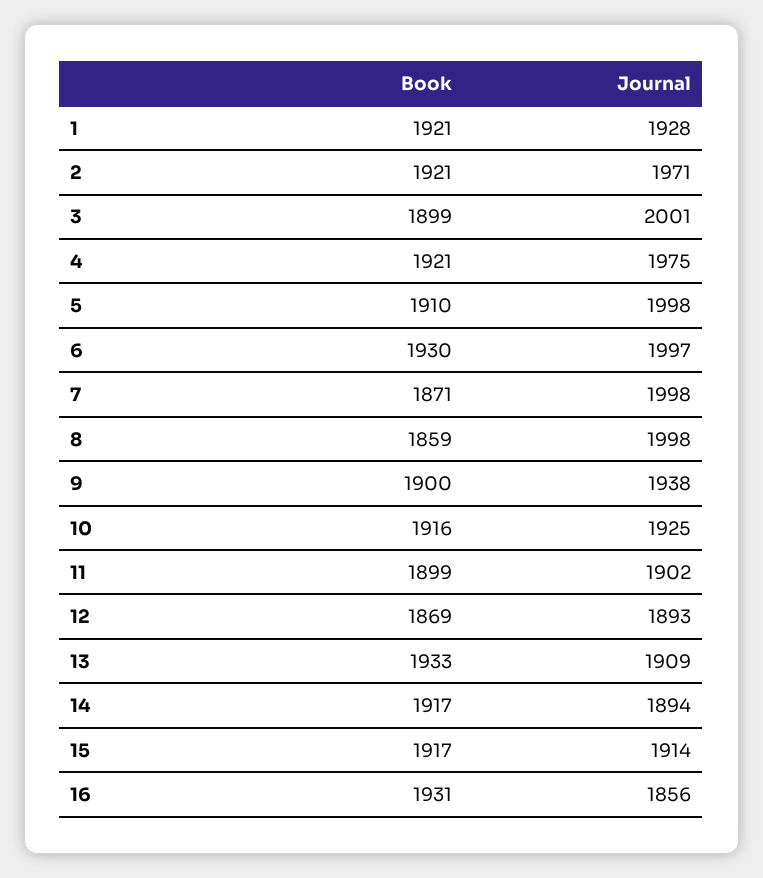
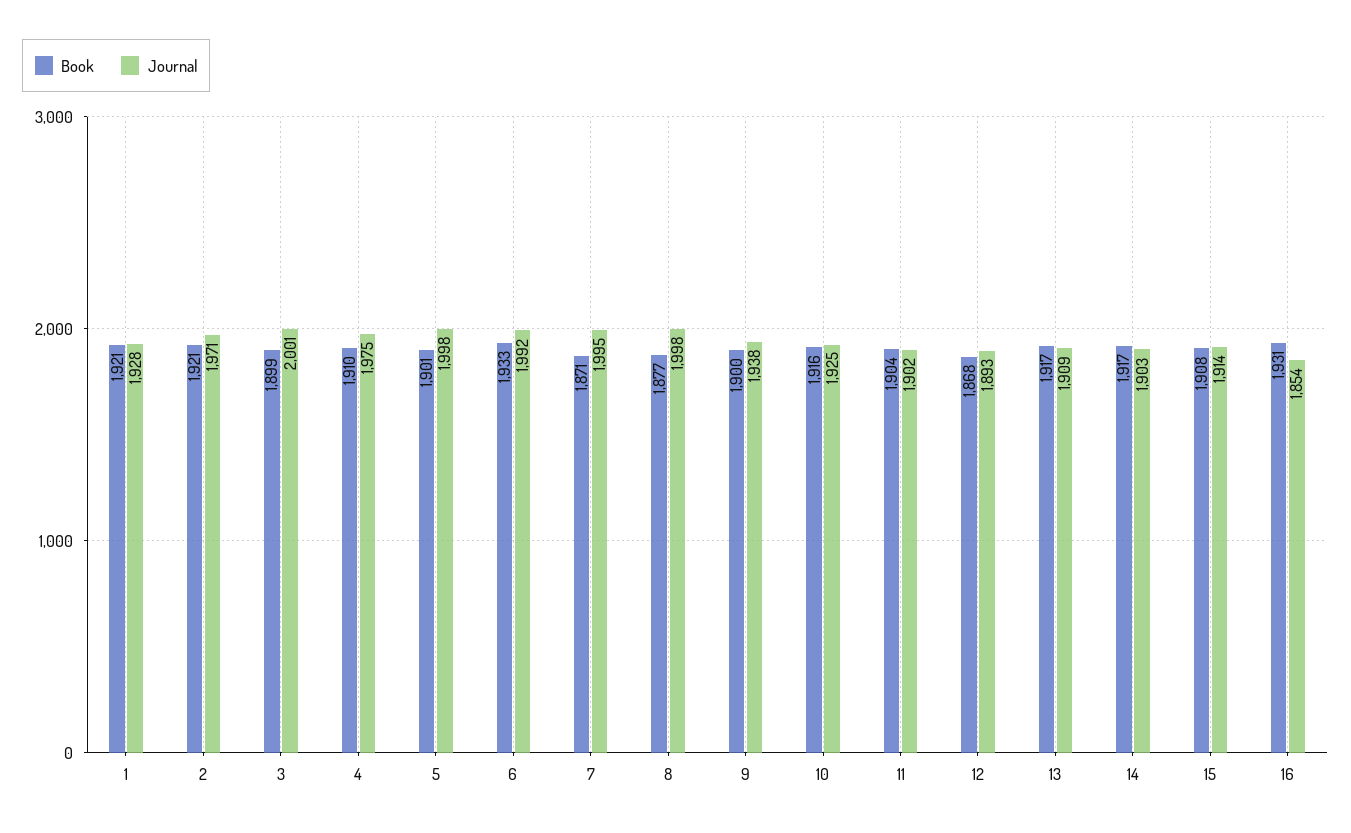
Book, 4: 1921 -> 1910
Book, 5: 1910 -> 1901
Book, 6: 1930 -> 1933
Journal, 6: 1997 -> 1992
Journal, 7: 1998 -> 1995
Book, 8: 1859 -> 1877
Book, 11: 1899 -> 1904
Book, 12: 1869 -> 1868
Book, 13: 1933 -> 1917
Journal, 14: 1894 -> 1903
Book, 15: 1917 -> 1908
Journal, 16: 1856 -> 1854

